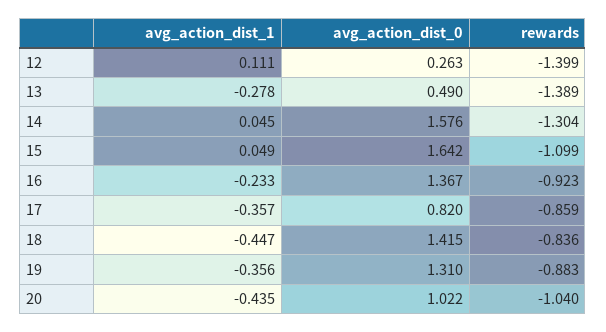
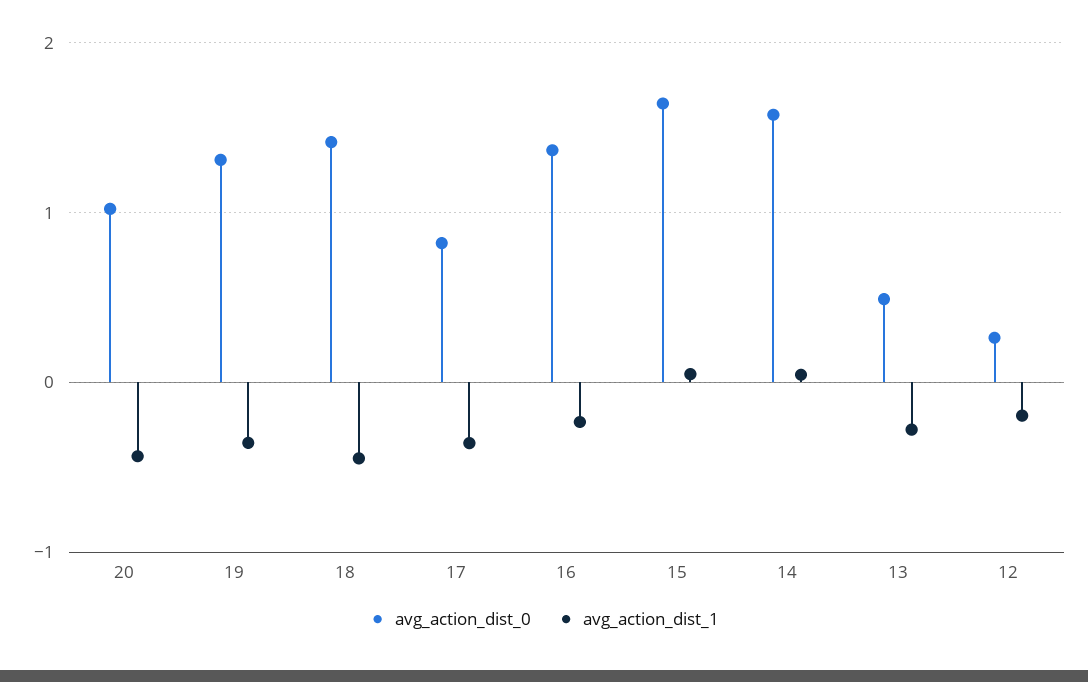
avg_action_dist_1, 12: 0.111 -> -0.2
rewards, 12: -1.399 -> none
rewards, 13: -1.389 -> none
rewards, 14: -1.304 -> none
rewards, 15: -1.099 -> none
rewards, 16: -0.923 -> none
rewards, 17: -0.859 -> none
rewards, 18: -0.836 -> none
rewards, 19: -0.883 -> none
rewards, 20: -1.04 -> none

